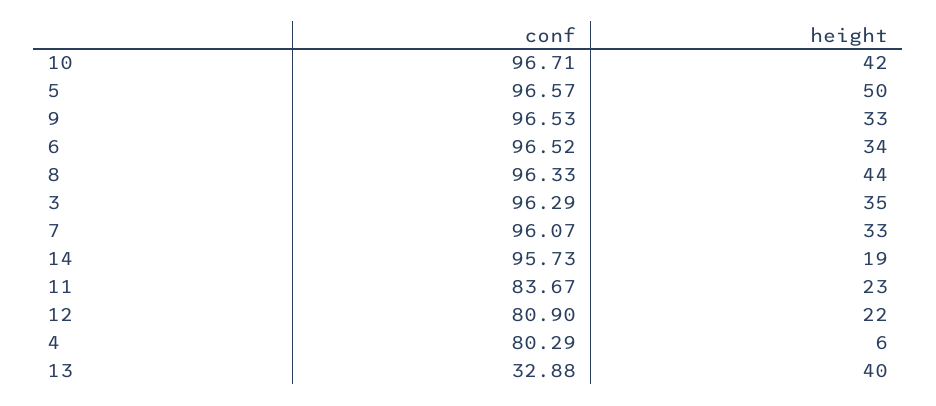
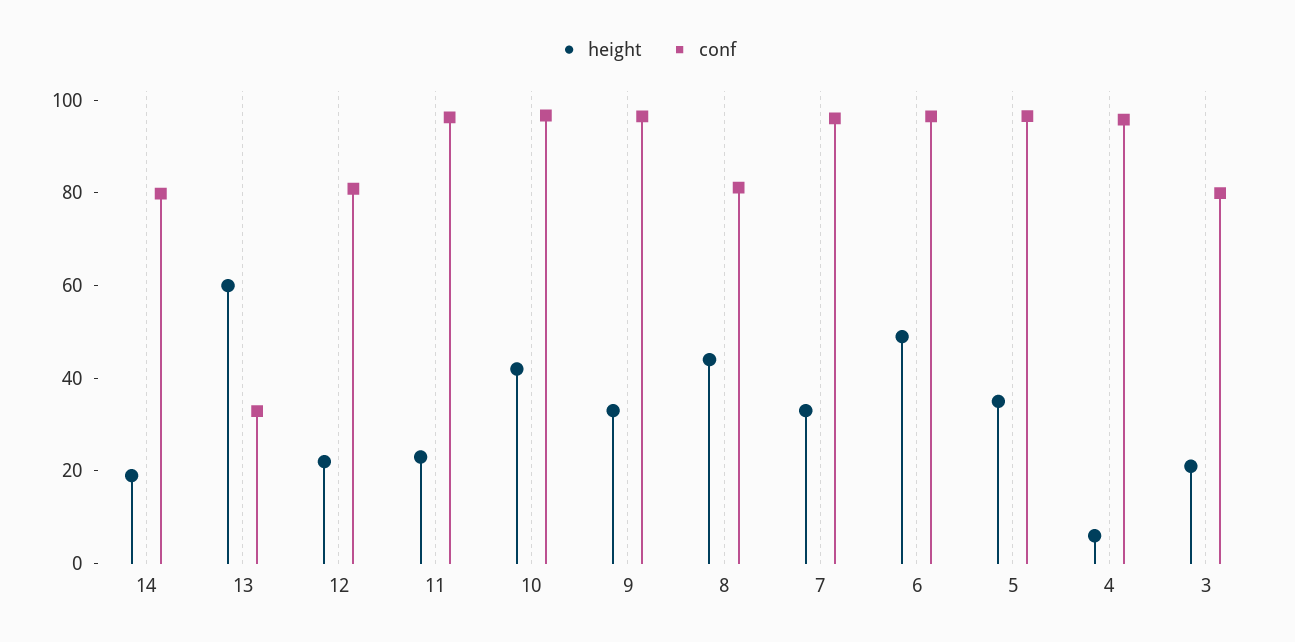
height, 5: 50 -> 35
height, 6: 34 -> 50
conf, 8: 96.33 -> 80
conf, 3: 96.29 -> 80
height, 3: 35 -> 20
conf, 14: 95.73 -> 80
conf, 11: 83.67 -> 95
conf, 4: 80.29 -> 95
height, 13: 40 -> 60

